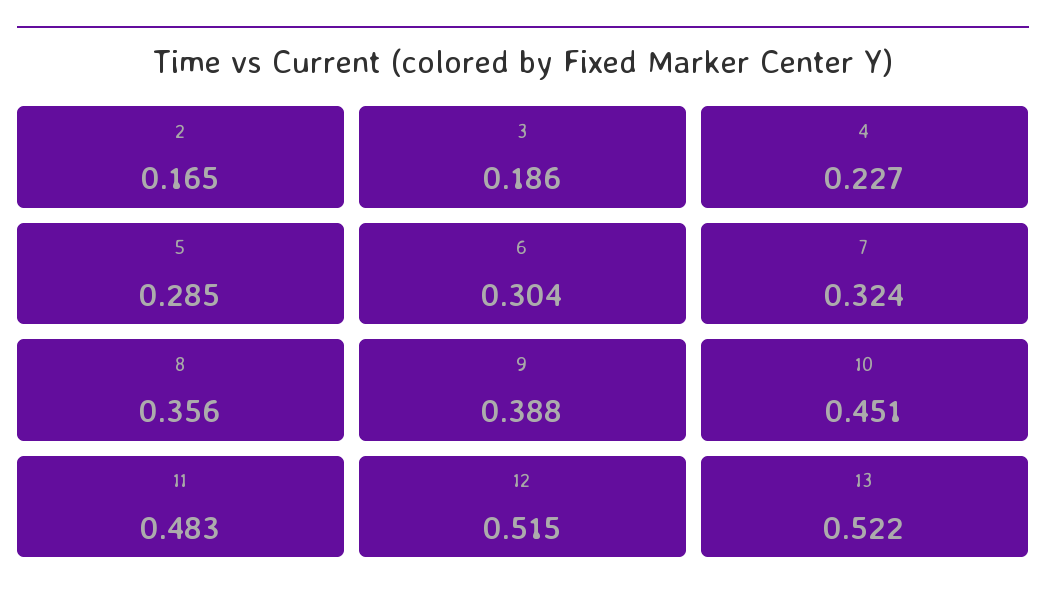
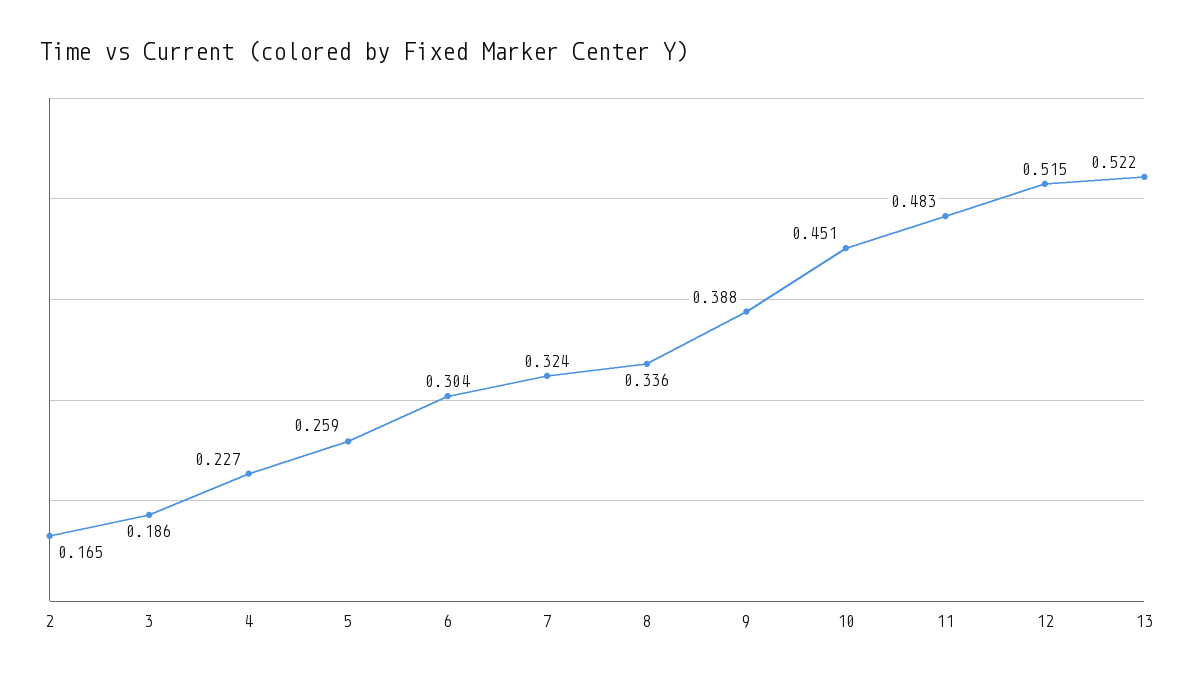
5: 0.285 -> 0.259
8: 0.356 -> 0.336

